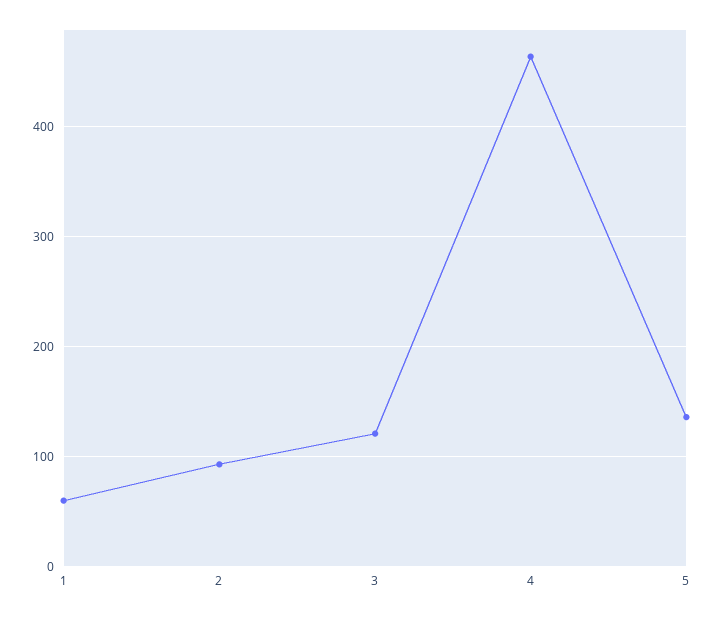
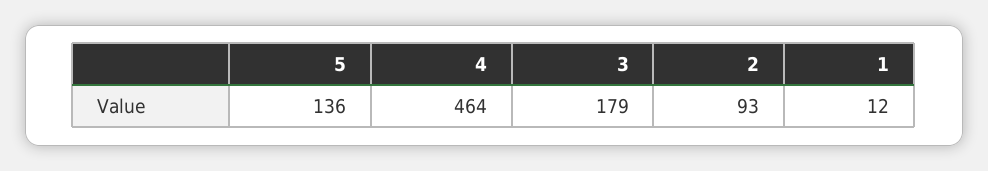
1: 60 -> 12
3: 120 -> 179

